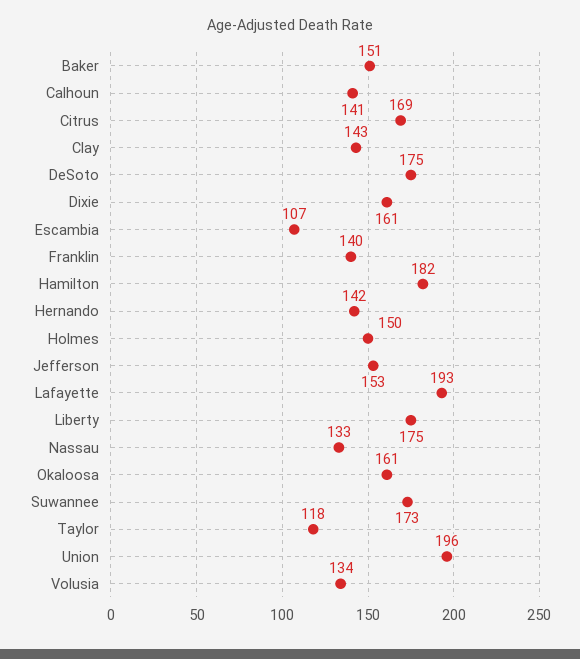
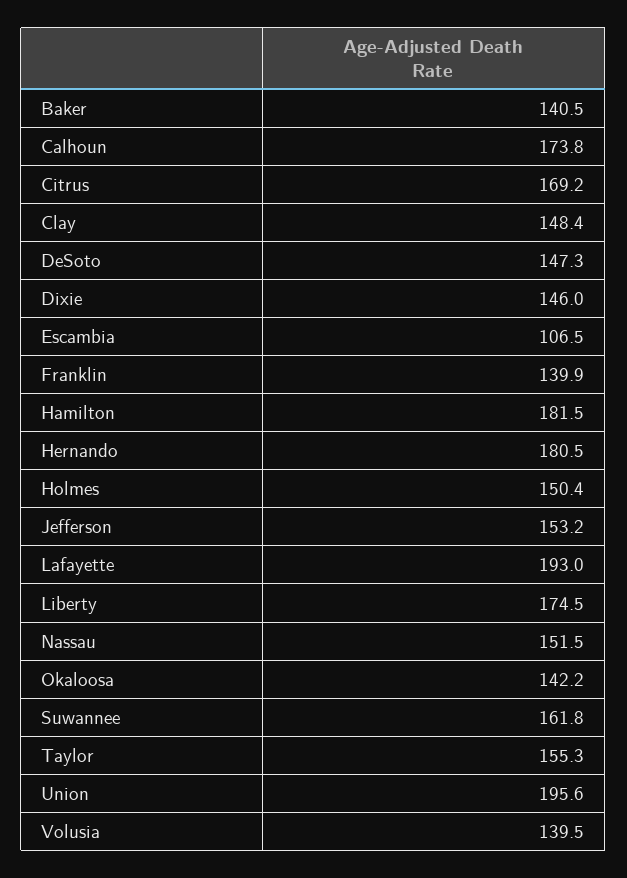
Baker: 151 -> 140.5
Calhoun: 141 -> 173.8
Clay: 143 -> 148.4
DeSoto: 175 -> 147.3
Dixie: 161 -> 146
Hernando: 142 -> 180.5
Nassau: 133 -> 151.5
Okaloosa: 161 -> 142.2
Suwannee: 173 -> 161.8
Taylor: 118 -> 155.3
Volusia: 134 -> 139.5

